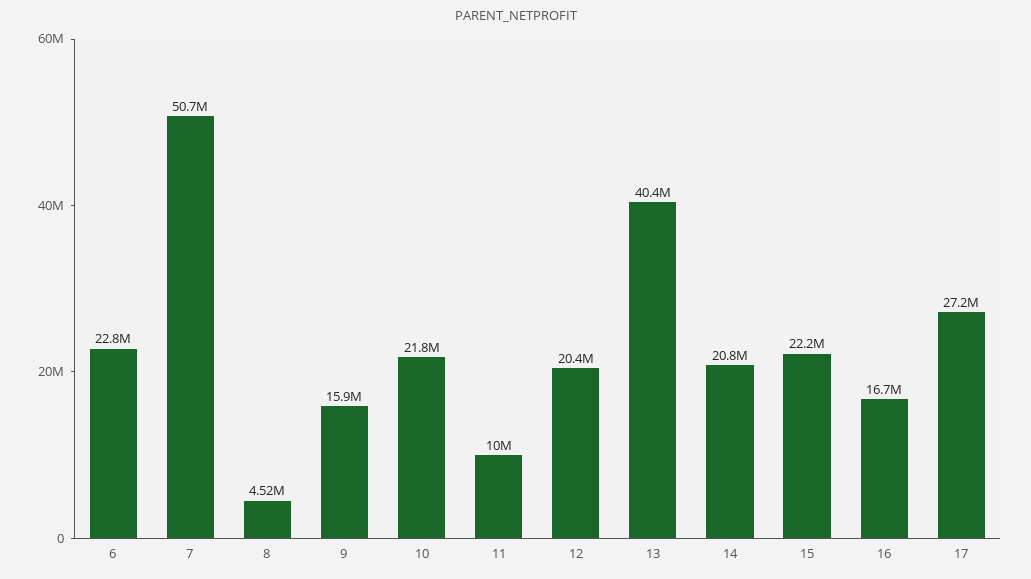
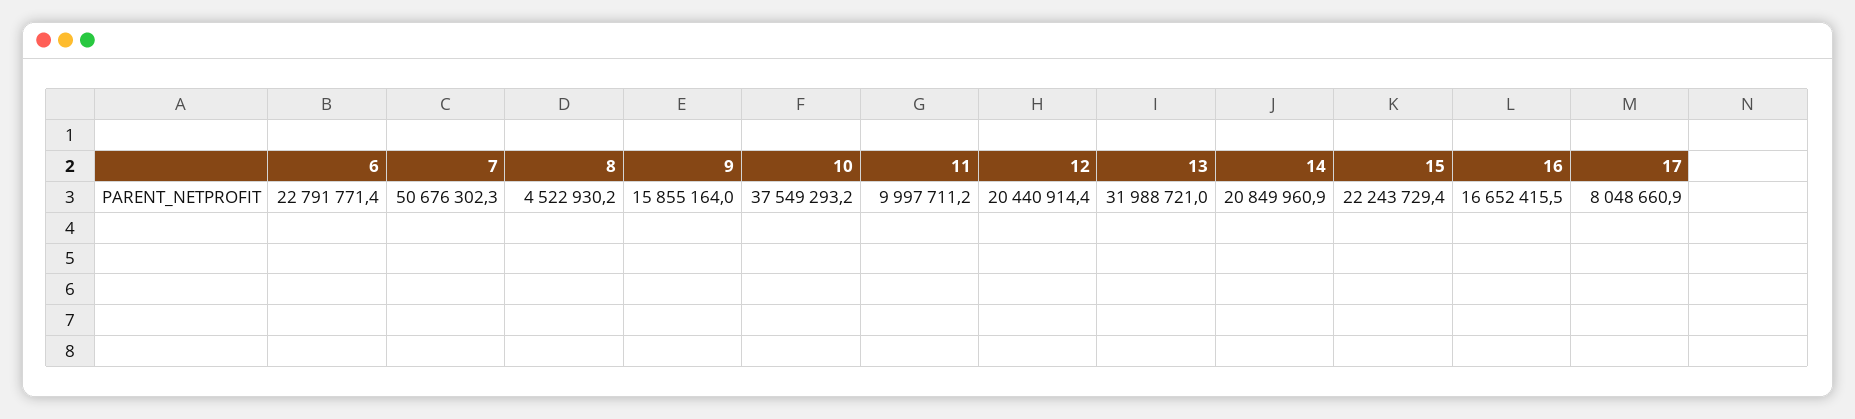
10: 21800000 -> 37549293.2
13: 40400000 -> 31988721
17: 27200000 -> 8048660.9

